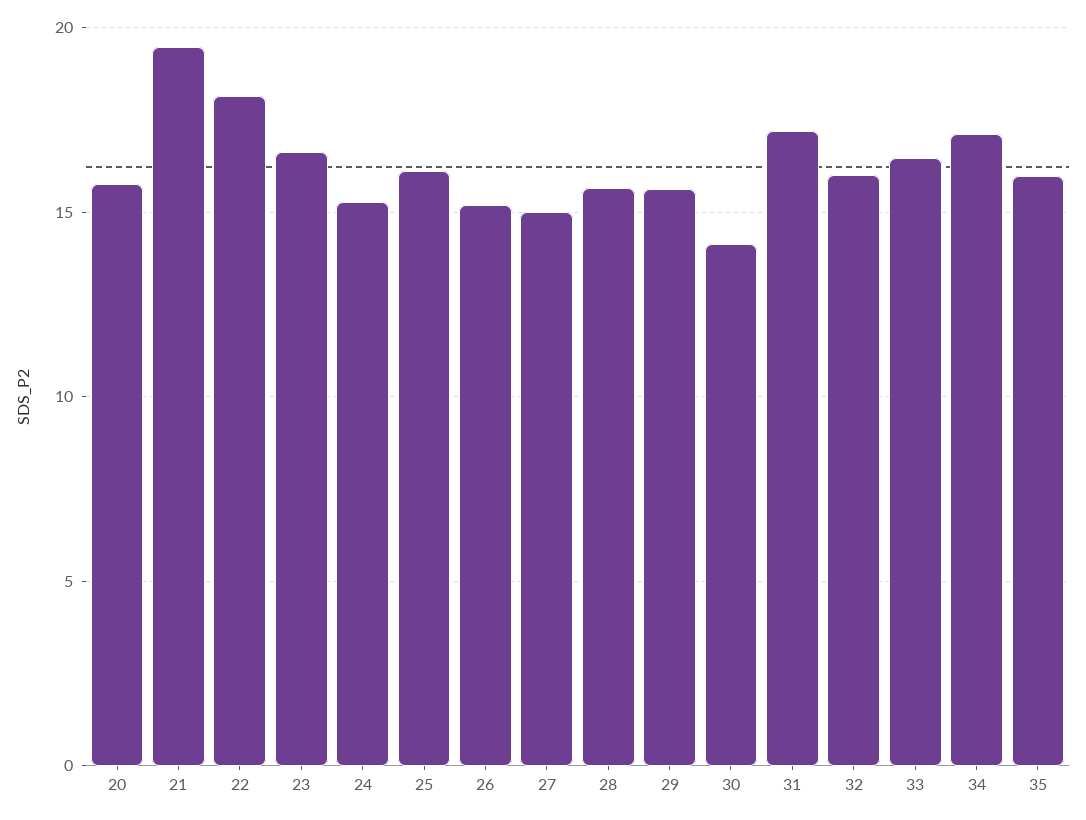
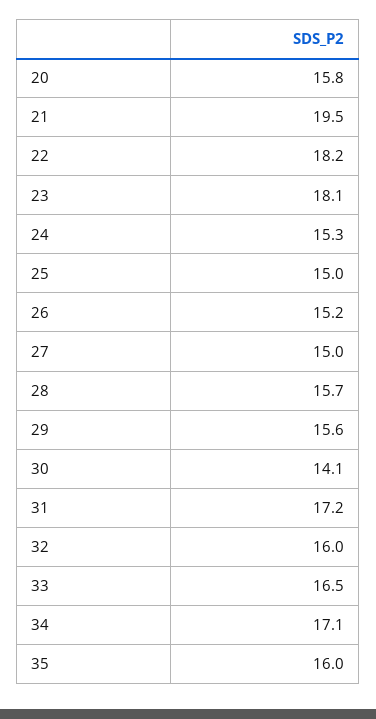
23: 16.5 -> 18.1
25: 16 -> 15

